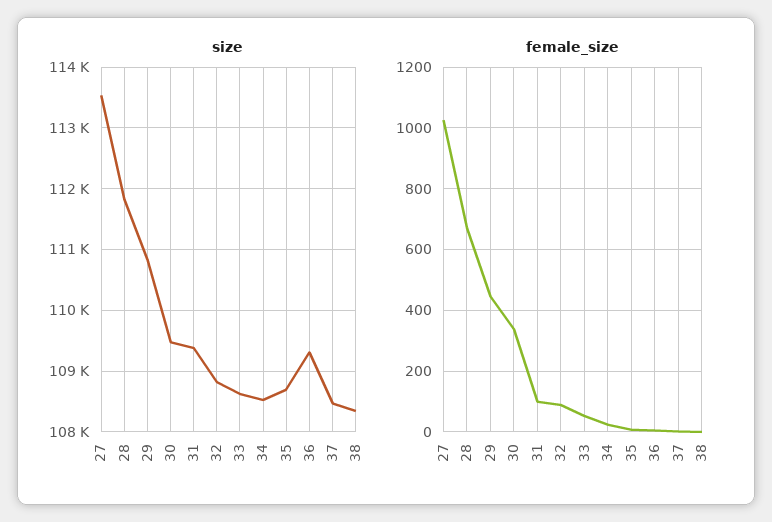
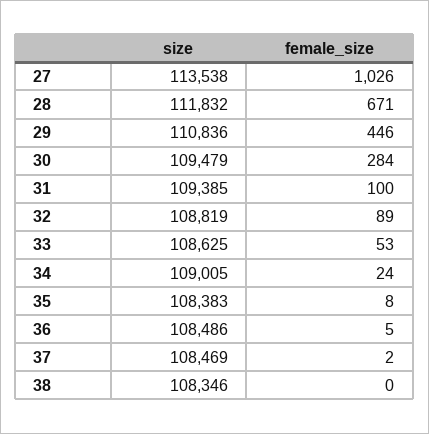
size, 34: 108500 -> 109005
size, 35: 108700 -> 108383
size, 36: 109300 -> 108486
female_size, 30: 340 -> 284

